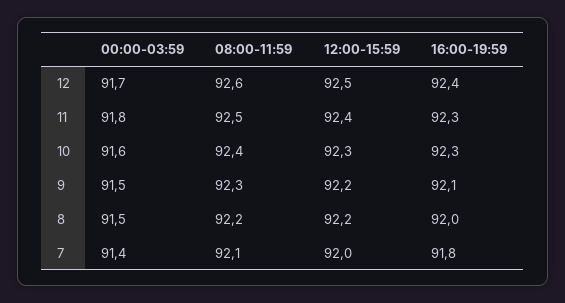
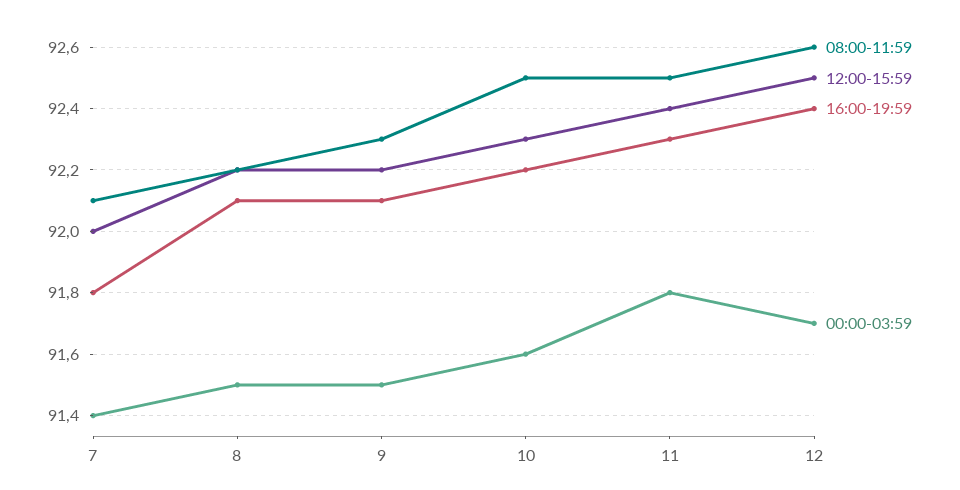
08:00-11:59, 10: 92.4 -> 92.5
16:00-19:59, 10: 92.3 -> 92.2
16:00-19:59, 8: 92 -> 92.1

